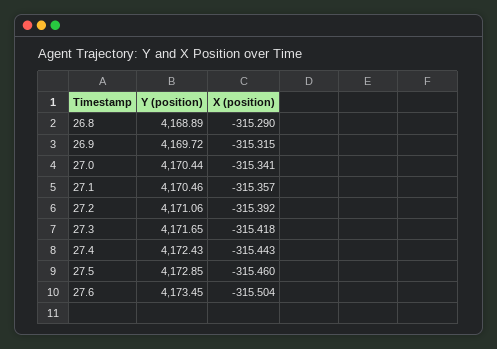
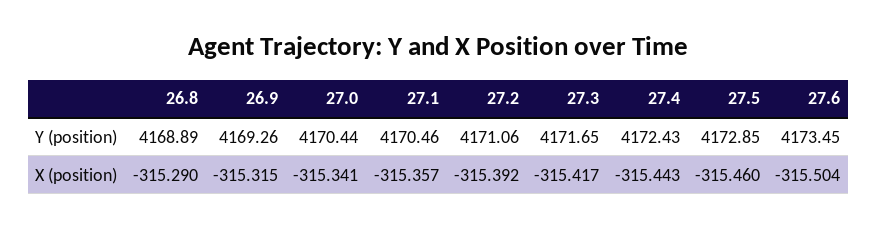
Y (position), 26.9: 4169.72 -> 4169.26
X (position), 27.3: -315.418 -> -315.417

